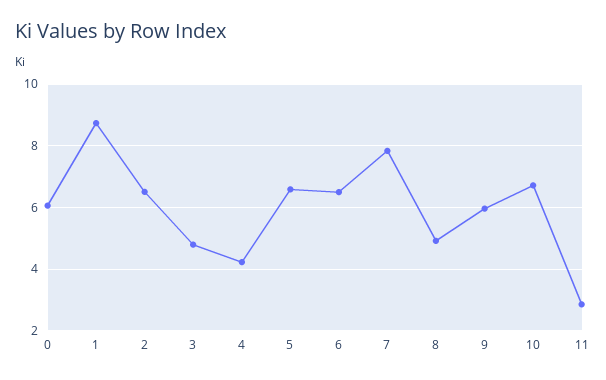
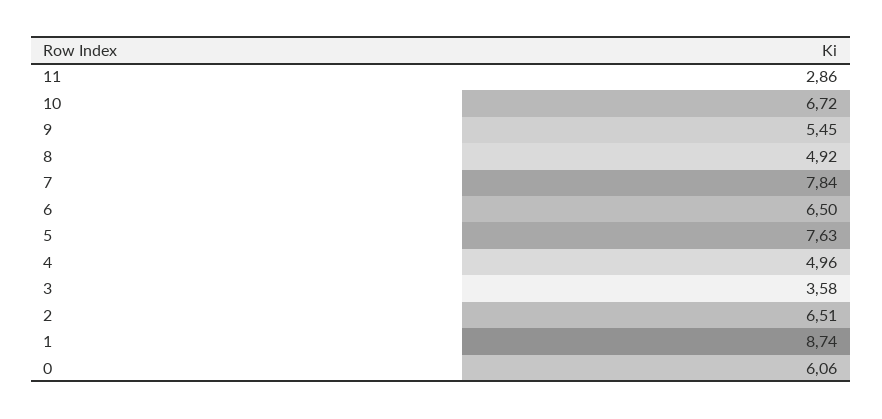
3: 4.8 -> 3.58
4: 4.2 -> 4.96
5: 6.6 -> 7.63
9: 6 -> 5.45

